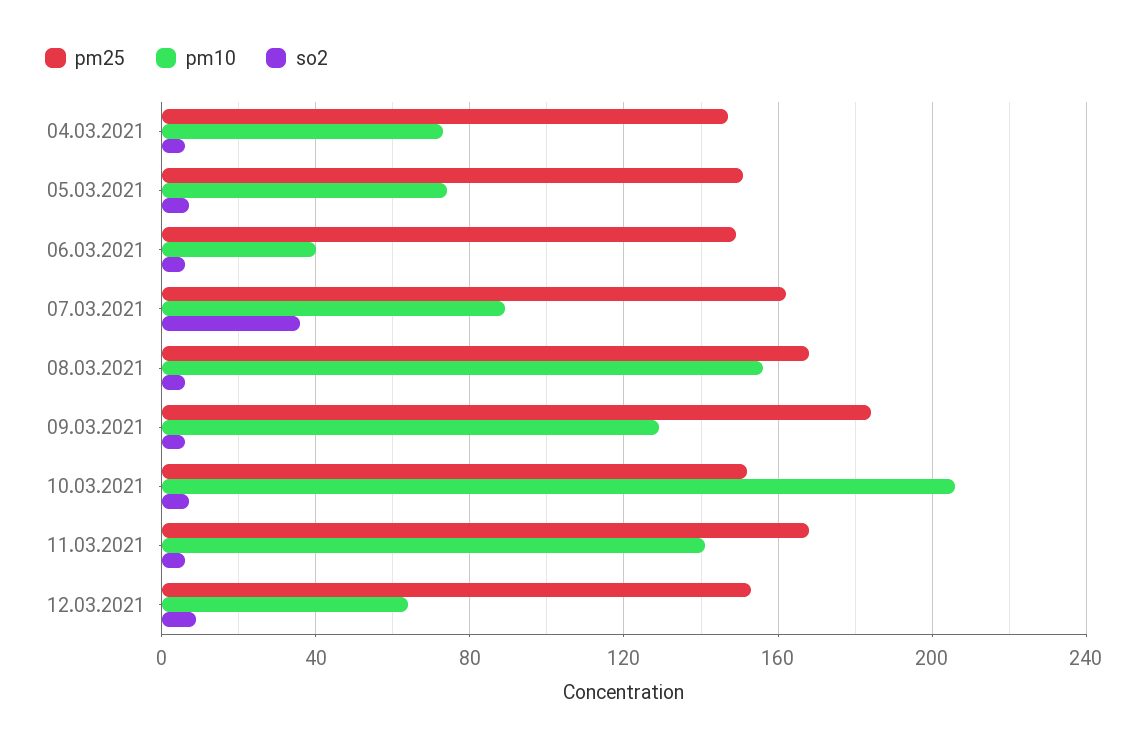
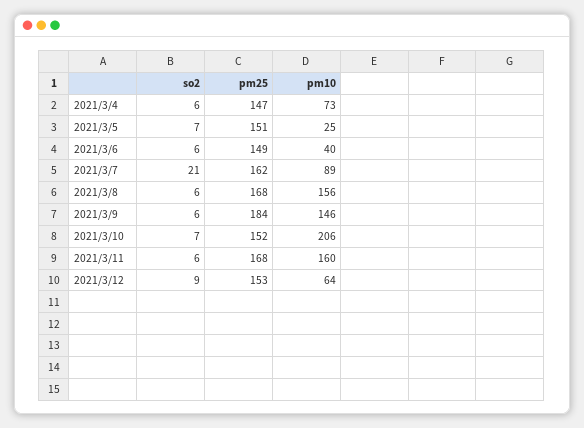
pm10, 05.03.2021: 75 -> 25
so2, 07.03.2021: 35 -> 21
pm10, 09.03.2021: 130 -> 146
pm10, 11.03.2021: 140 -> 160

